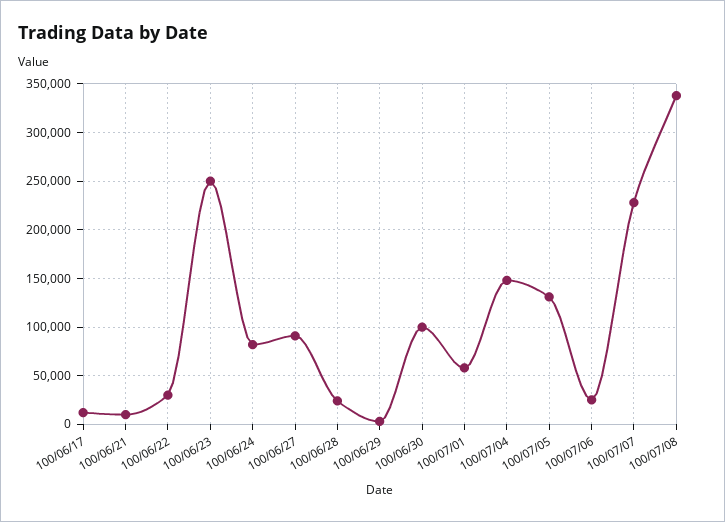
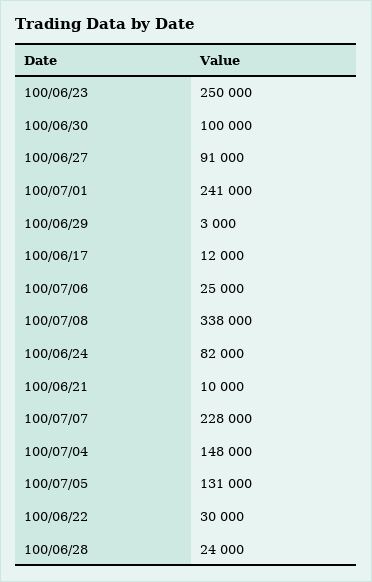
100/07/01: 60000 -> 241000

